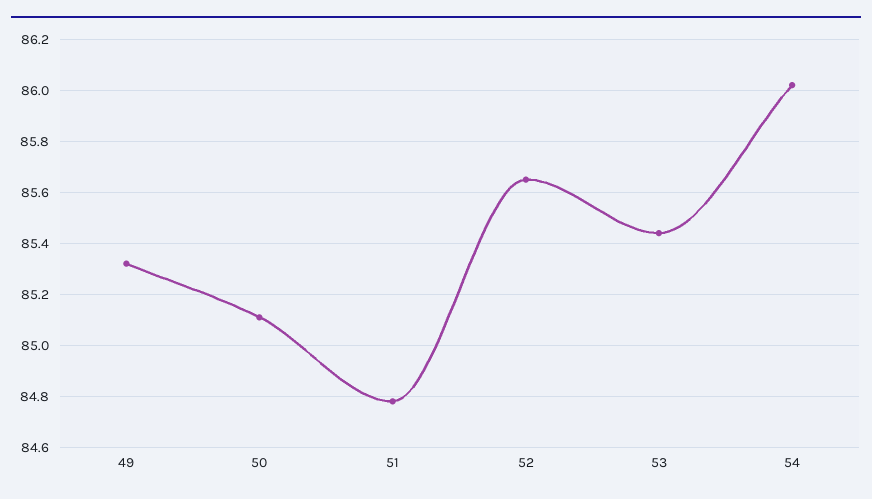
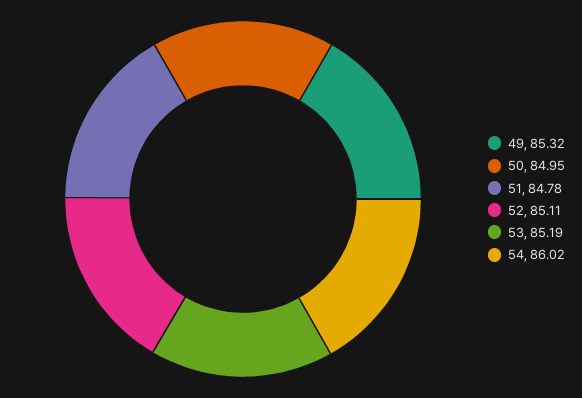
50: 85.1 -> 84.95
52: 85.65 -> 85.11
53: 85.45 -> 85.19

